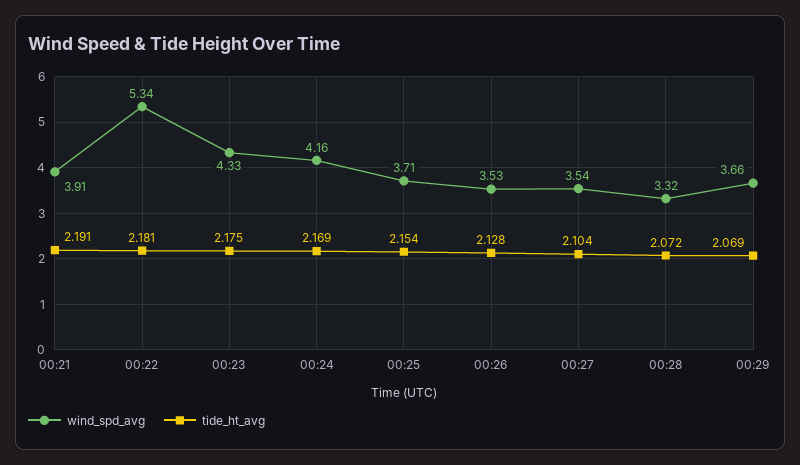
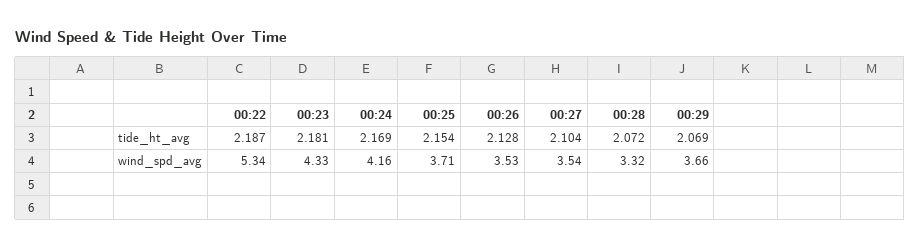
wind_spd_avg, 00:21: 3.91 -> none
tide_ht_avg, 00:21: 2.191 -> none
tide_ht_avg, 00:22: 2.181 -> 2.187
tide_ht_avg, 00:23: 2.175 -> 2.181

